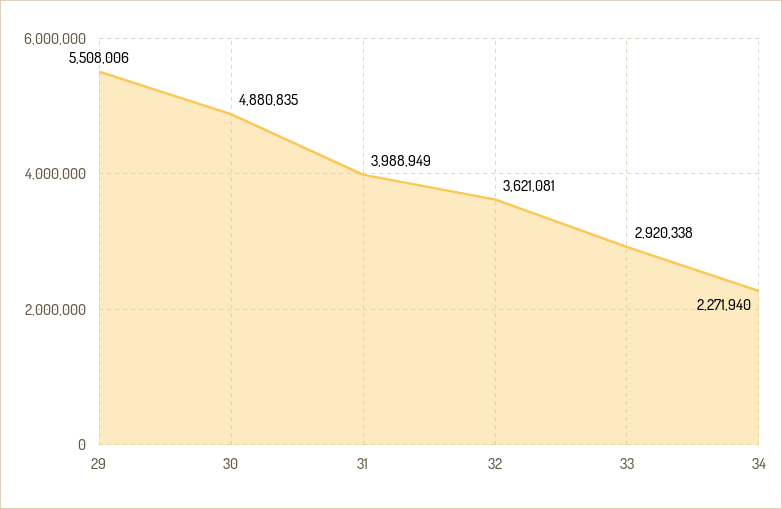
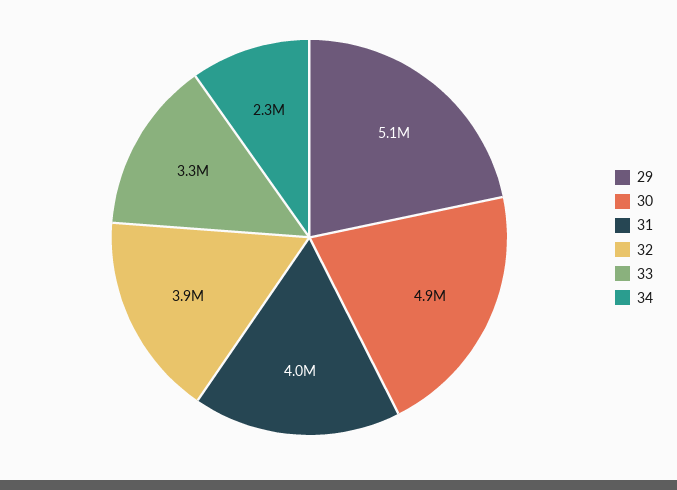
29: 5508006 -> 5100000
32: 3621081 -> 3900000
33: 2920338 -> 3300000

